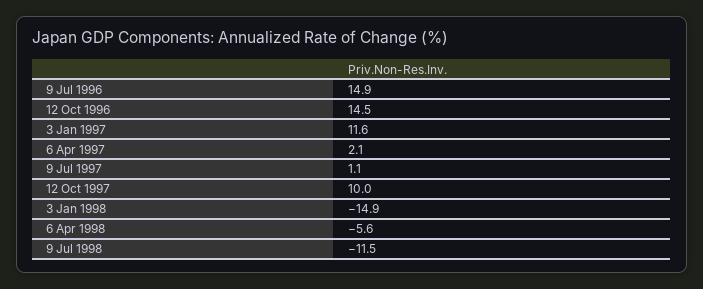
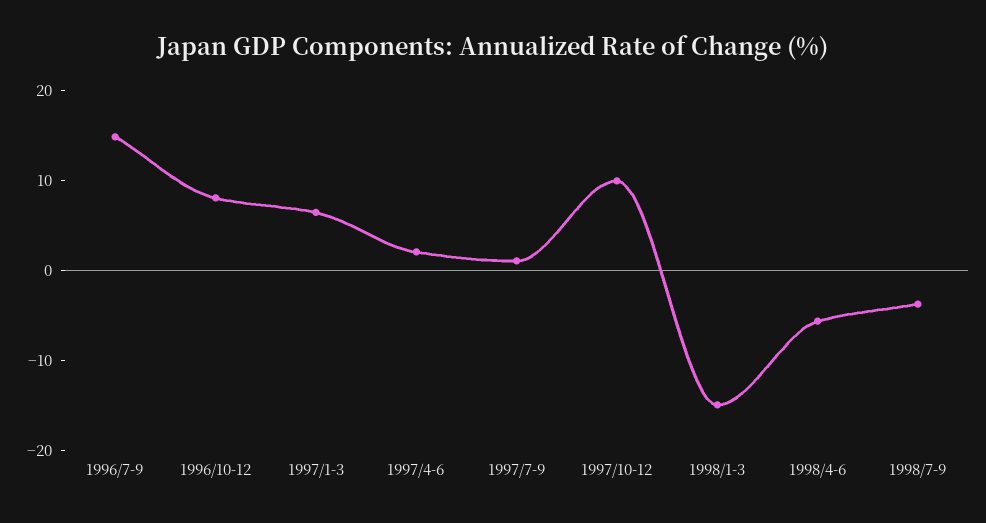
12 Oct 1996: 14.5 -> 8
3 Jan 1997: 11.6 -> 6
9 Jul 1998: -11.5 -> -4

